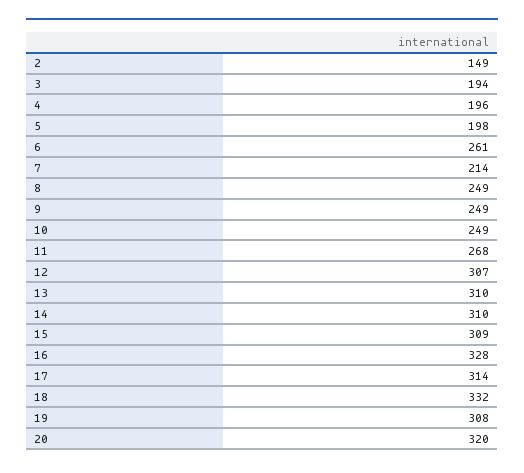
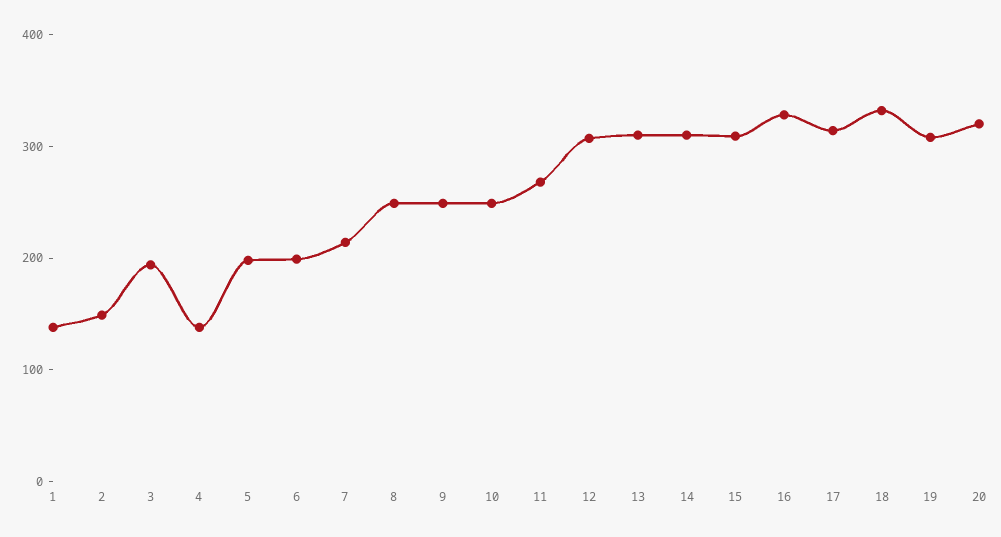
4: 196 -> 140
6: 261 -> 200
1: none -> 140

